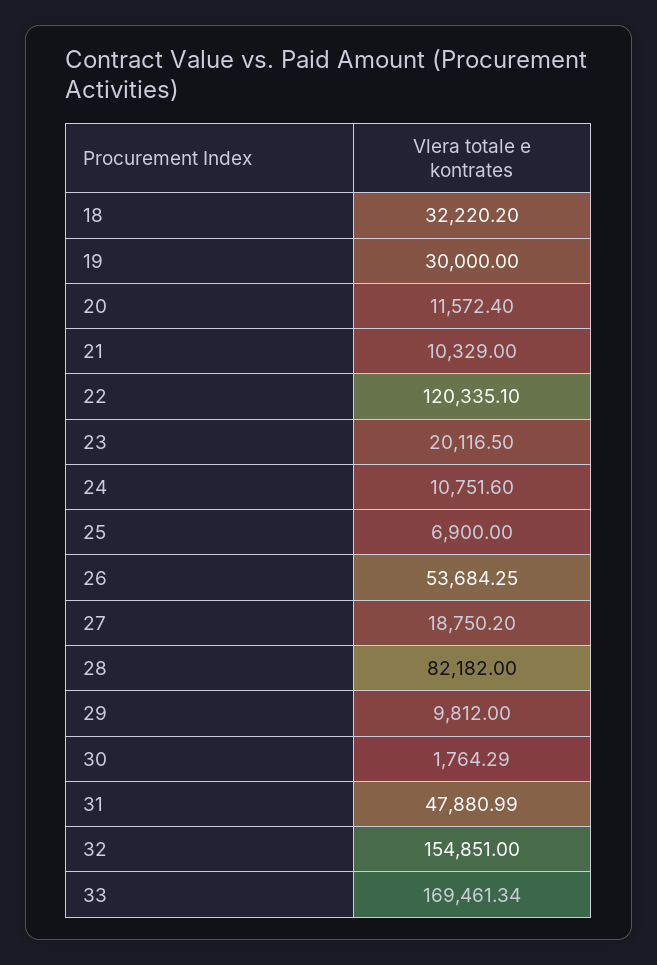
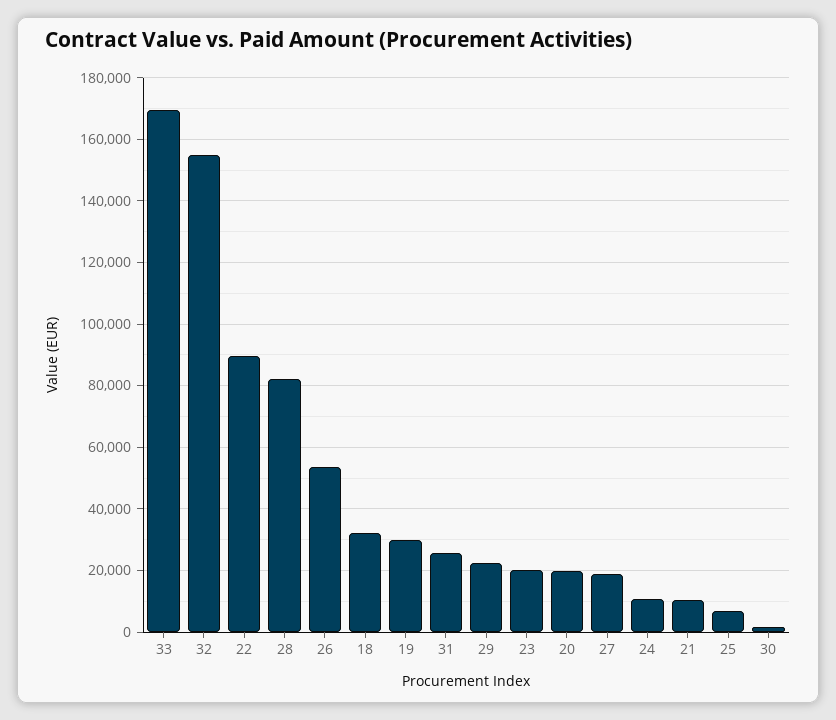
20: 11572.4 -> 20000
22: 120335.1 -> 90000
29: 9812 -> 22000
31: 47880.99 -> 26000

